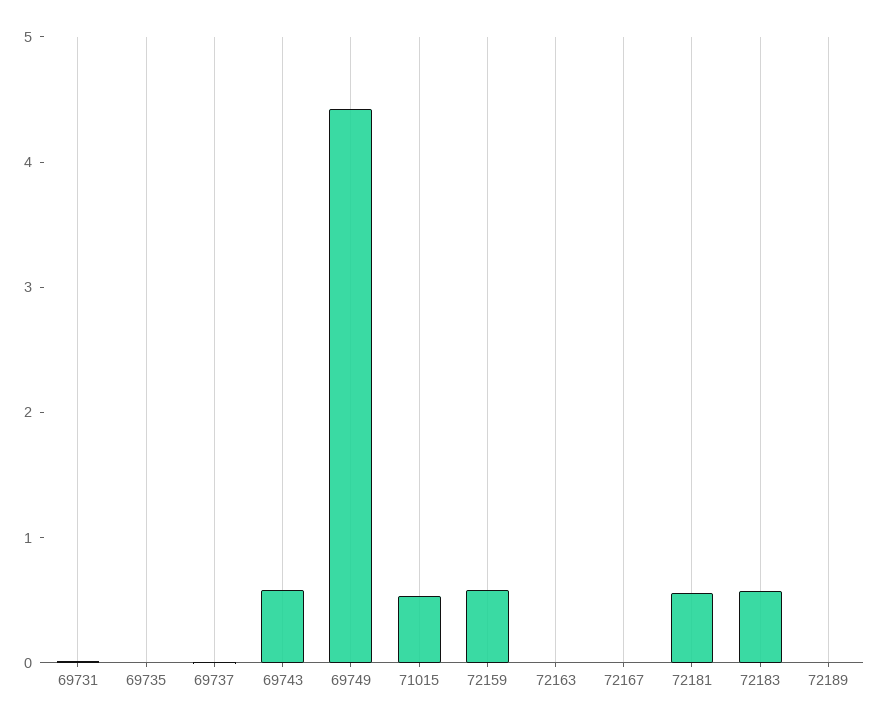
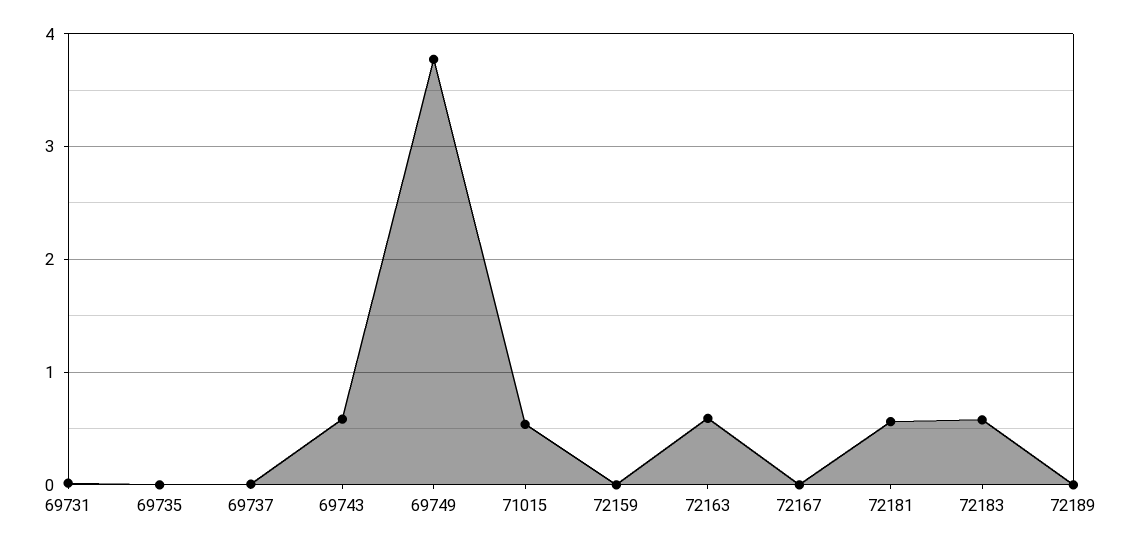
69749: 4.4 -> 3.8
72159: 0.6 -> 0
72163: 0 -> 0.6

